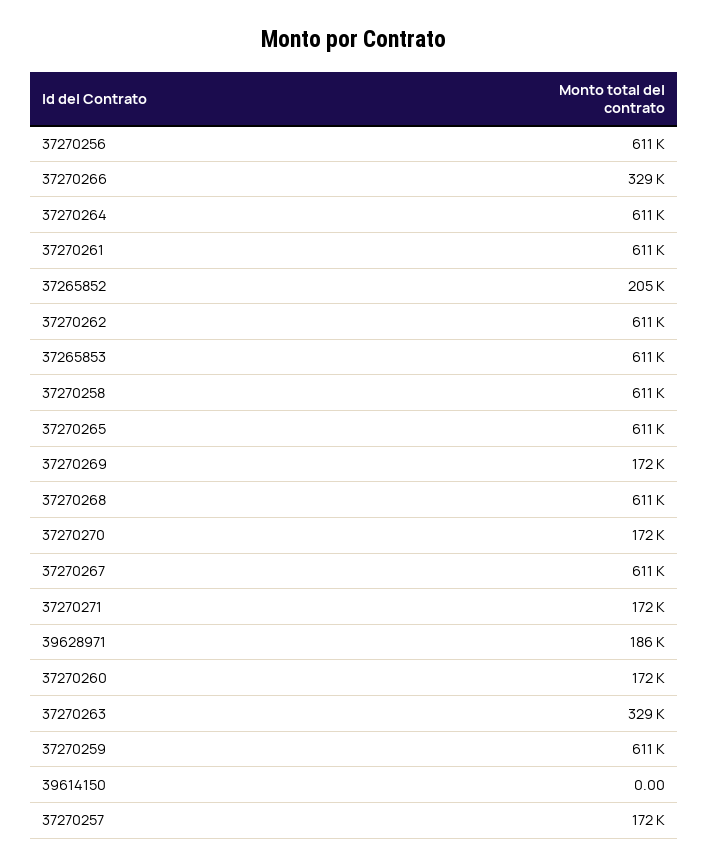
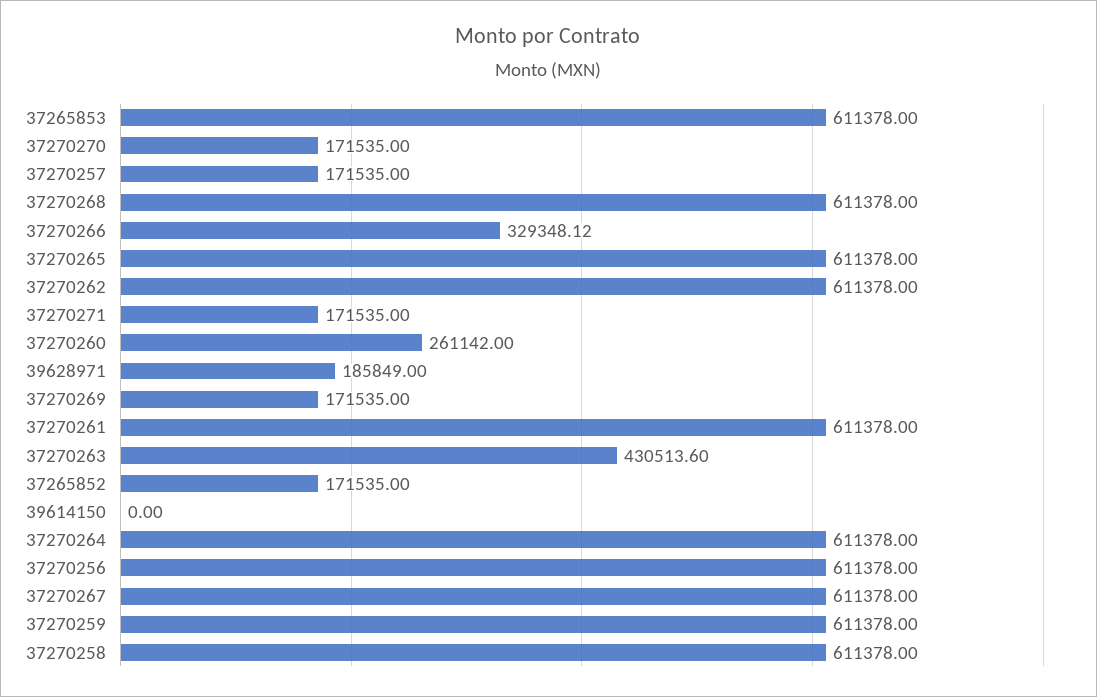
37265852: 205000 -> 171535
37270260: 172000 -> 261142
37270263: 329000 -> 430513.6

